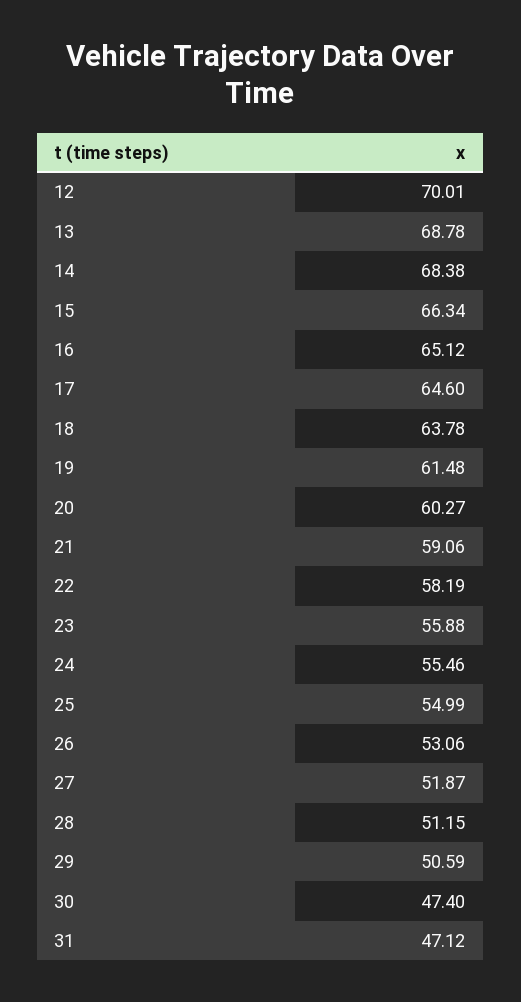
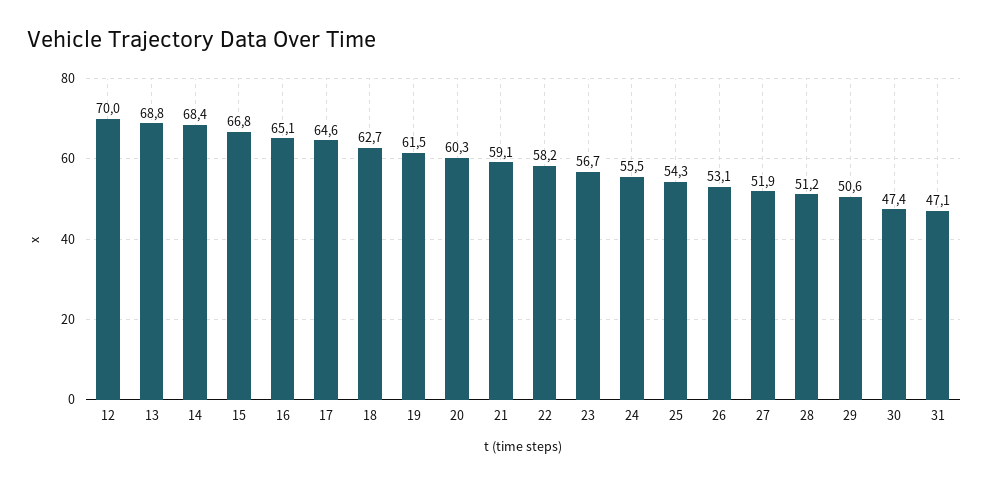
15: 66.34 -> 66.8
18: 63.78 -> 62.7
23: 55.88 -> 56.7
25: 54.99 -> 54.3

